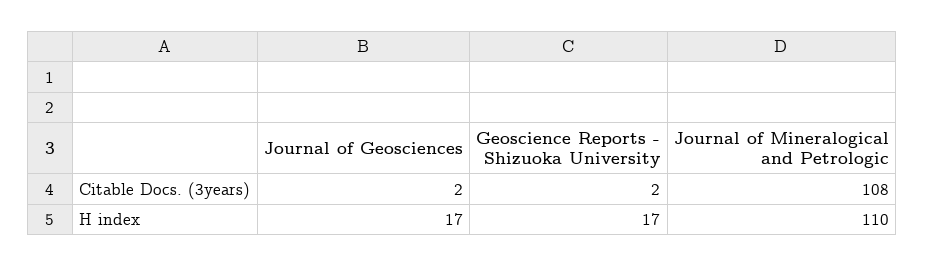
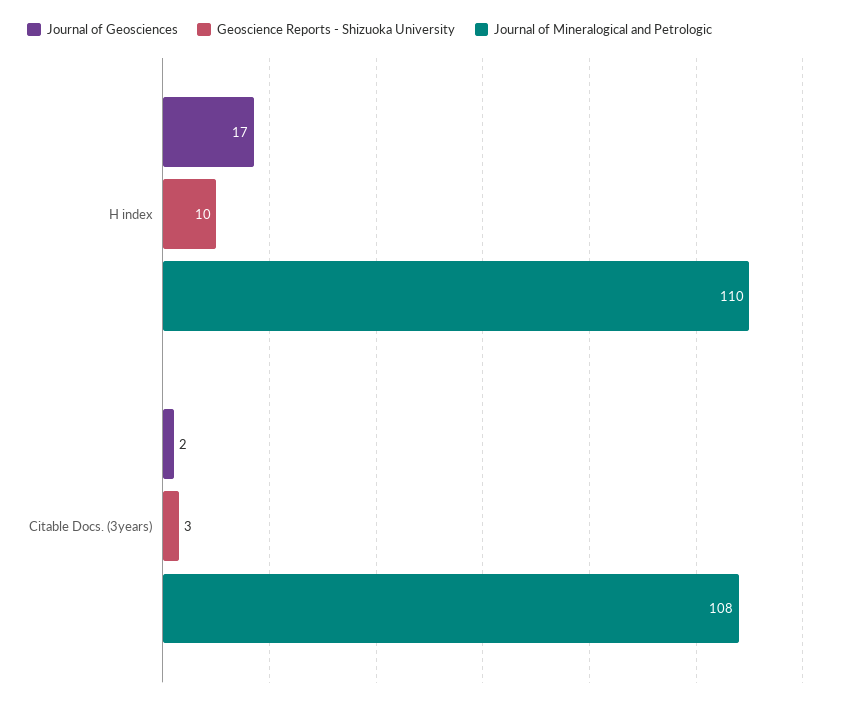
Geoscience Reports - Shizuoka University, Citable Docs. (3years): 2 -> 3
Geoscience Reports - Shizuoka University, H index: 17 -> 10

